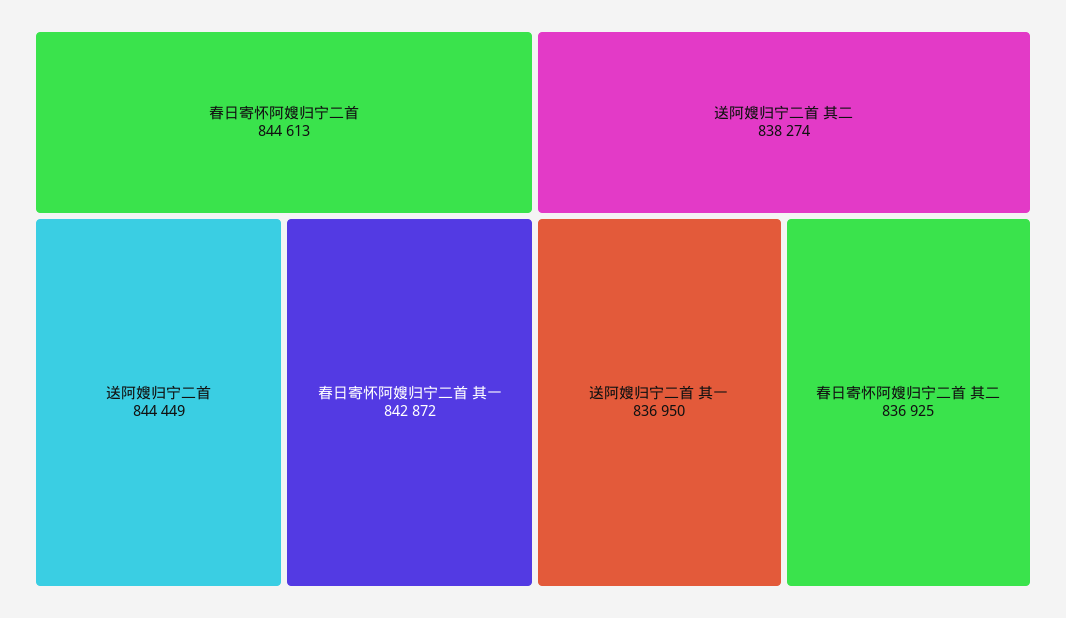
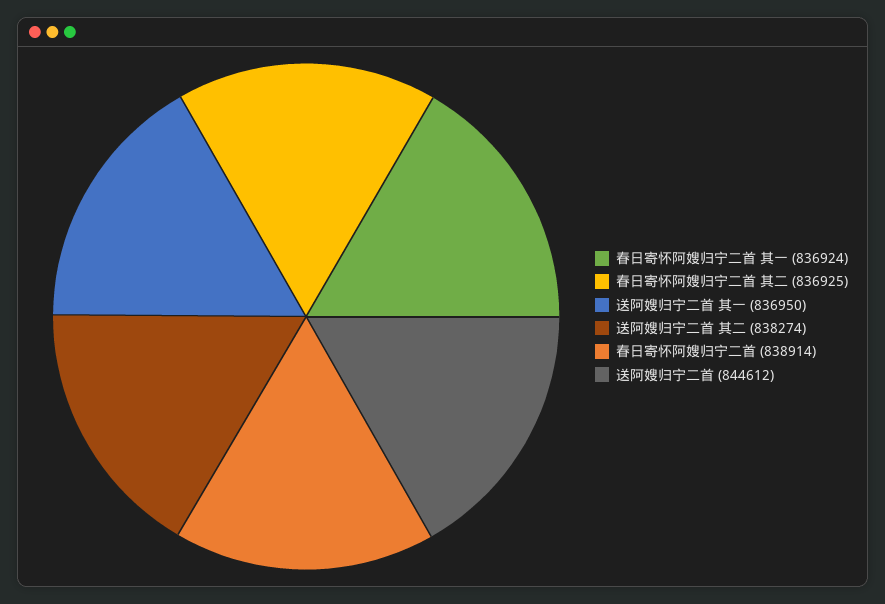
春日寄怀阿嫂归宁二首: 844613 -> 838914
送阿嫂归宁二首: 844449 -> 844612
春日寄怀阿嫂归宁二首 其一: 842872 -> 836924

